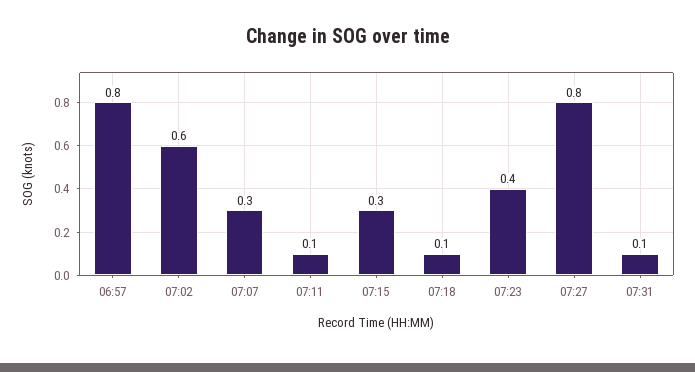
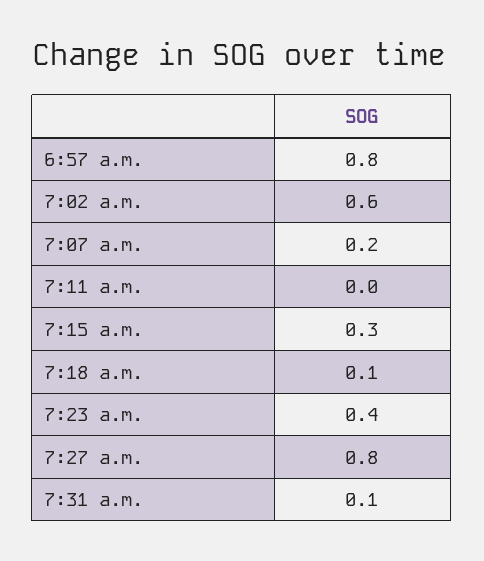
07:07: 0.3 -> 0.2
07:11: 0.1 -> 0

